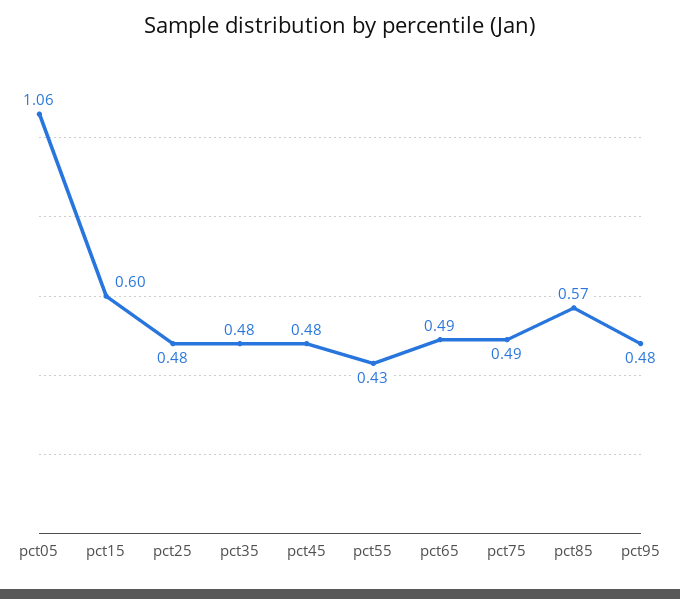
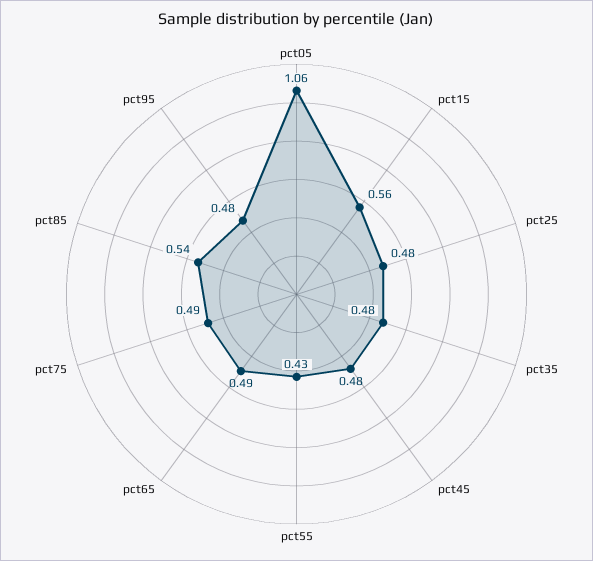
pct15: 0.6 -> 0.56
pct85: 0.57 -> 0.54

